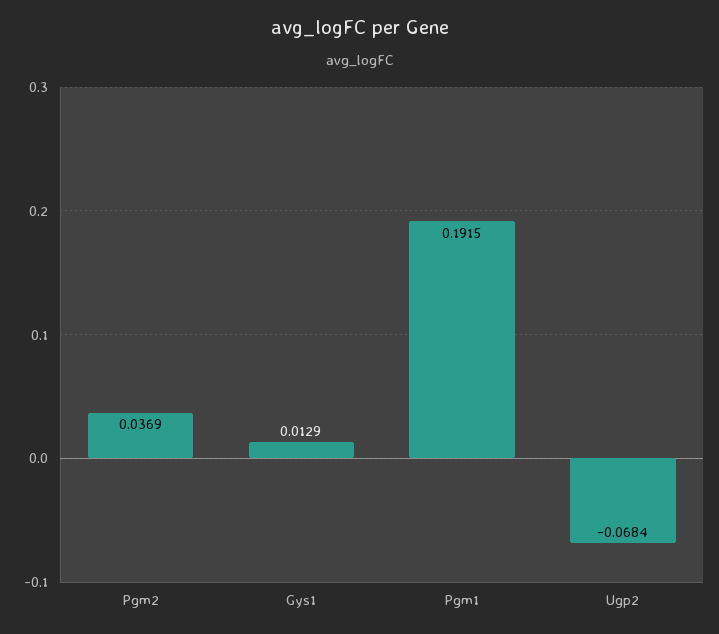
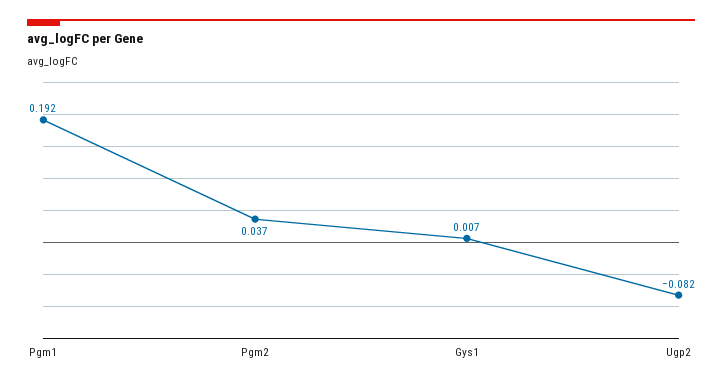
Gys1: 0.0129 -> 0.007
Ugp2: -0.0684 -> -0.082

